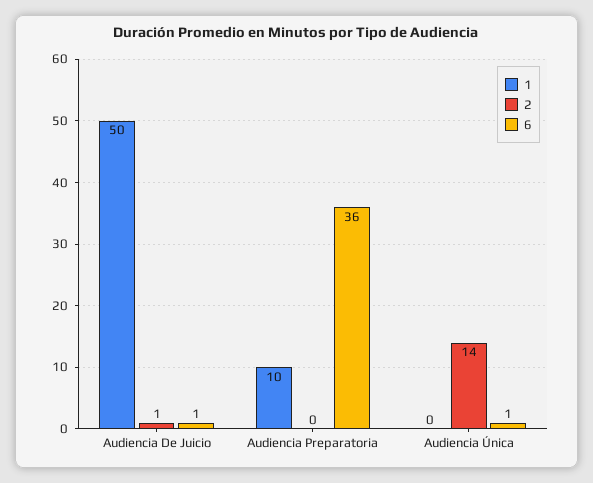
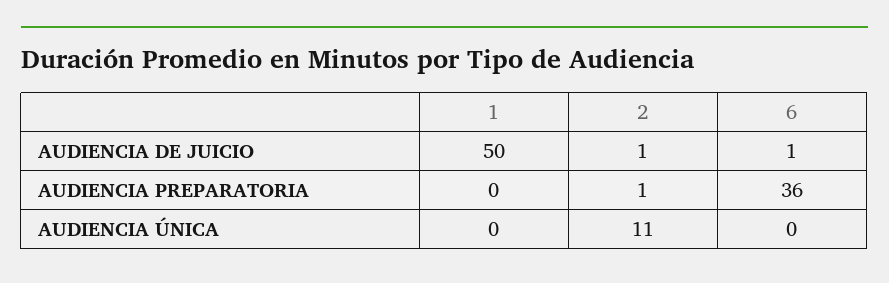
1, Audiencia Preparatoria: 10 -> 0
2, Audiencia Preparatoria: 0 -> 1
2, Audiencia Única: 14 -> 11
6, Audiencia Única: 1 -> 0

